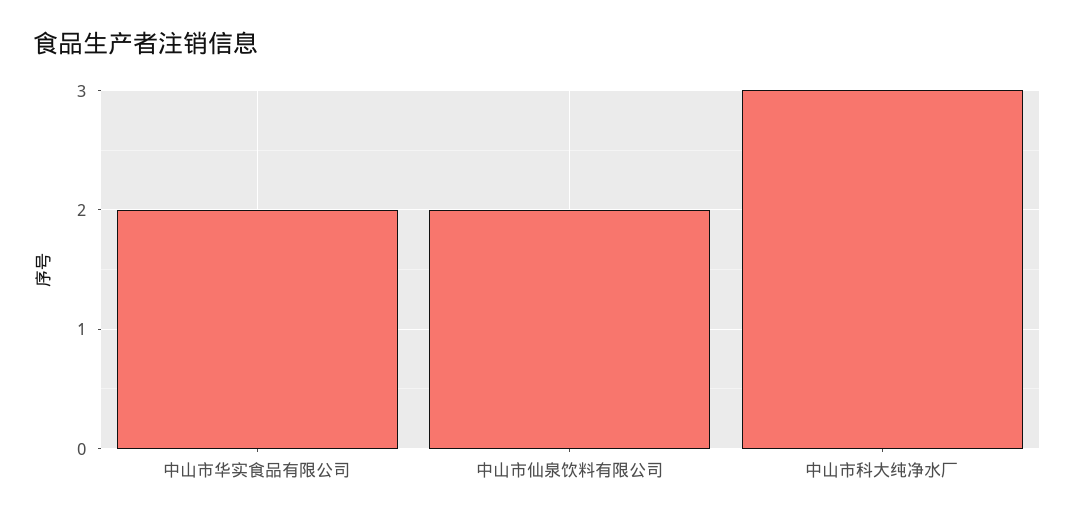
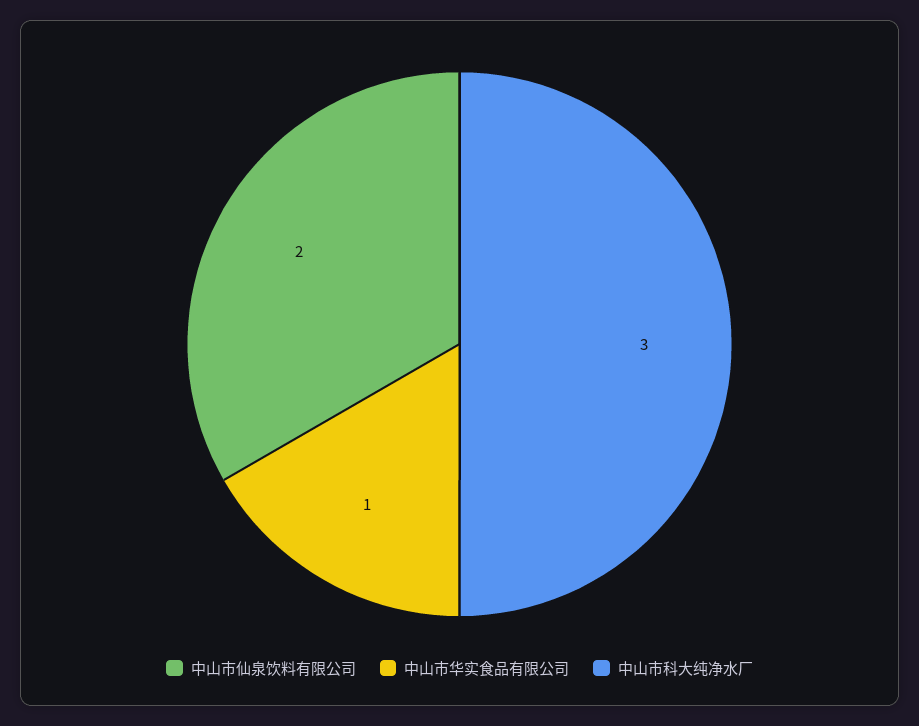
中山市华实食品有限公司: 2 -> 1

